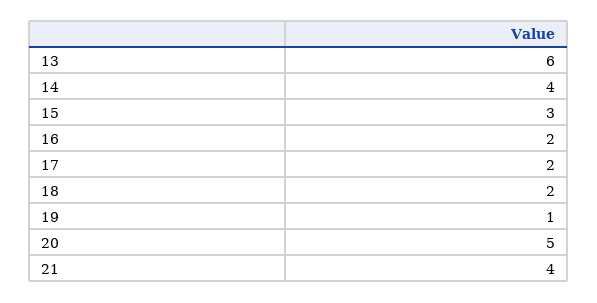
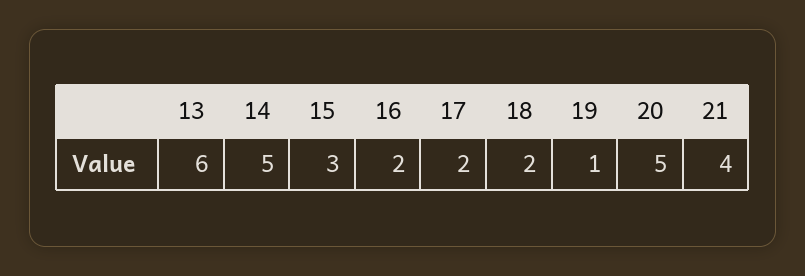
14: 4 -> 5

